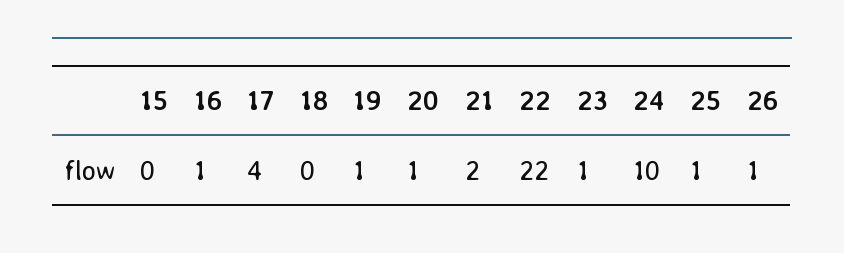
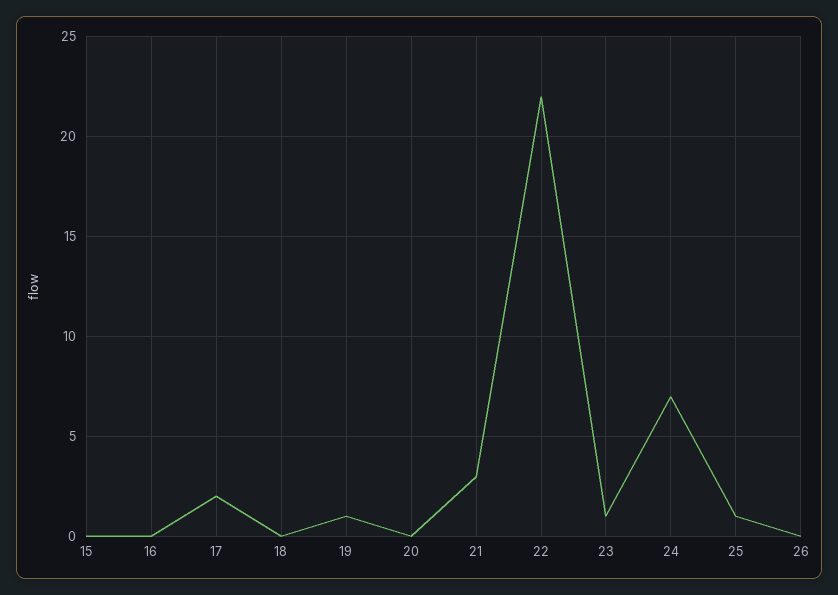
16: 1 -> 0
17: 4 -> 2
20: 1 -> 0
21: 2 -> 3
24: 10 -> 7
26: 1 -> 0

